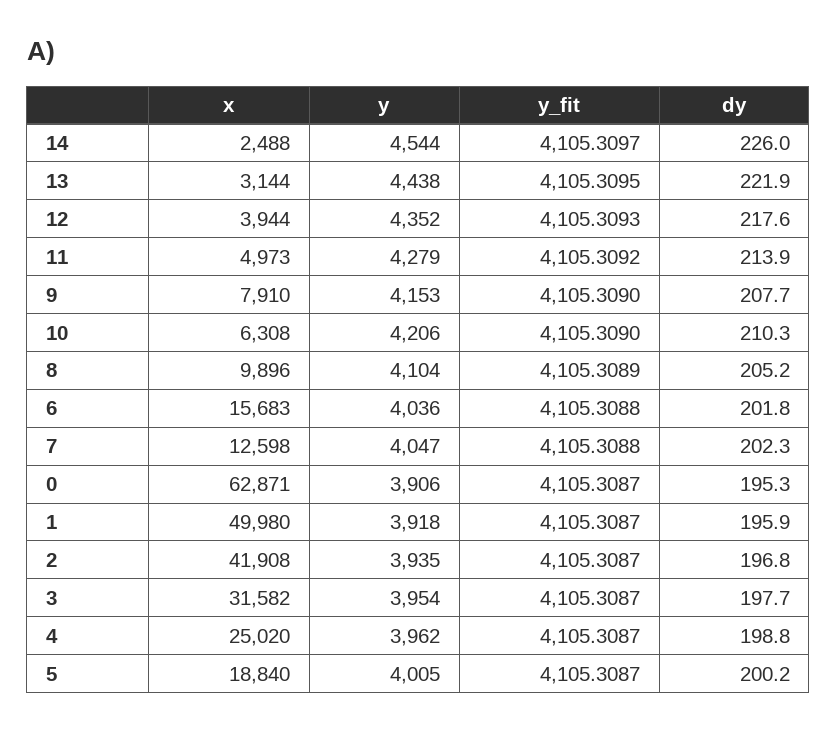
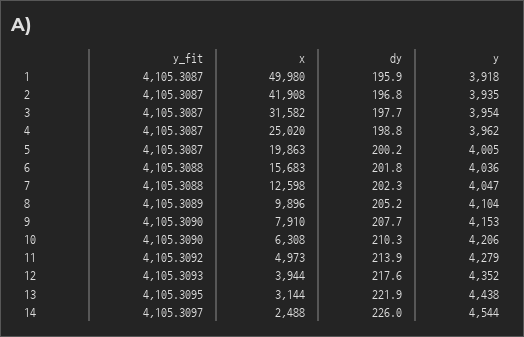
x, 0: 62871 -> none
y, 0: 3906 -> none
y_fit, 0: 4105.3087 -> none
dy, 0: 195.3 -> none
x, 5: 18840 -> 19863

